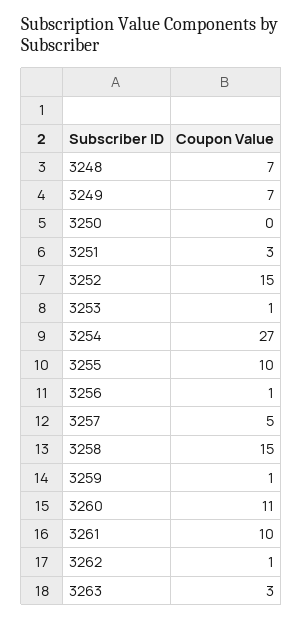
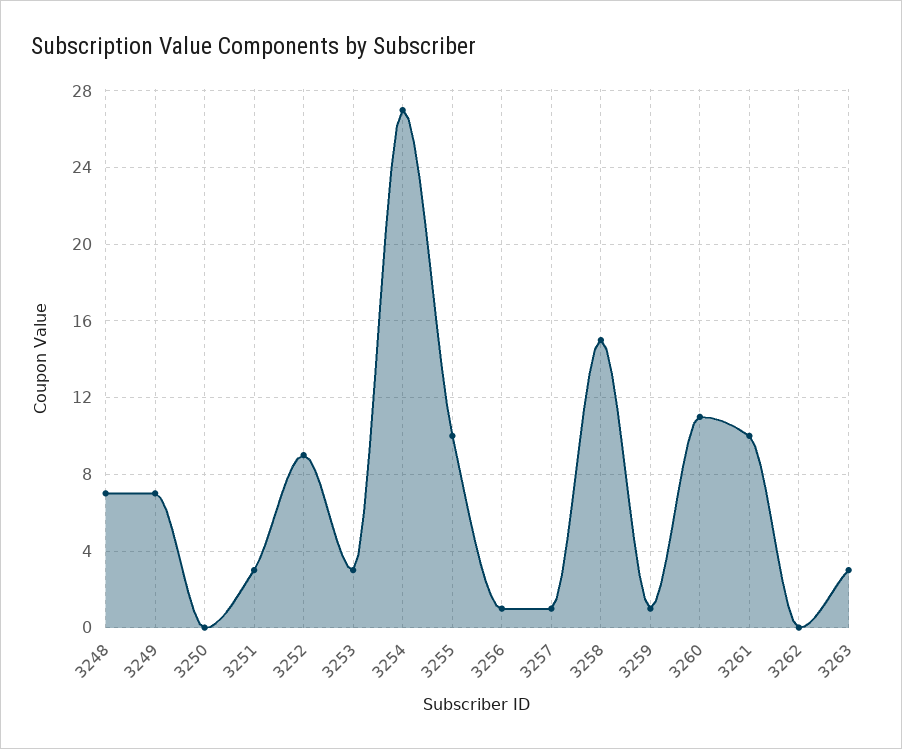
3252: 15 -> 9
3253: 1 -> 3
3257: 5 -> 1
3262: 1 -> 0

